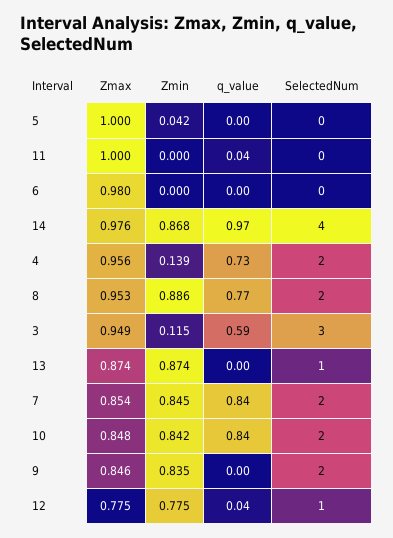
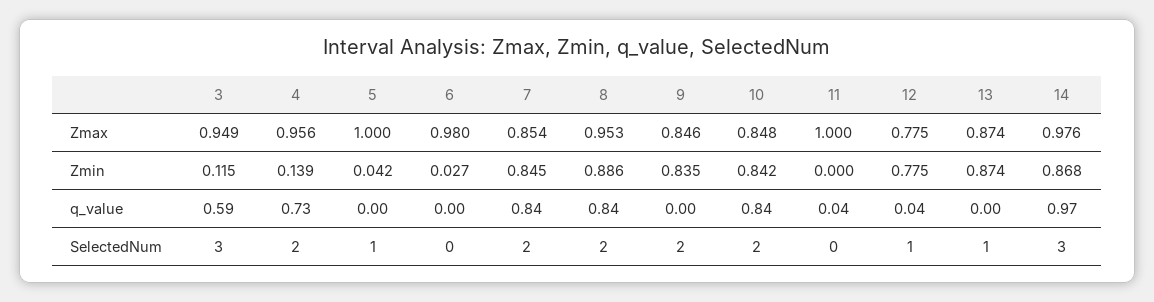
SelectedNum, 5: 0 -> 1
Zmin, 6: 0 -> 0.027
SelectedNum, 14: 4 -> 3
q_value, 8: 0.77 -> 0.84

